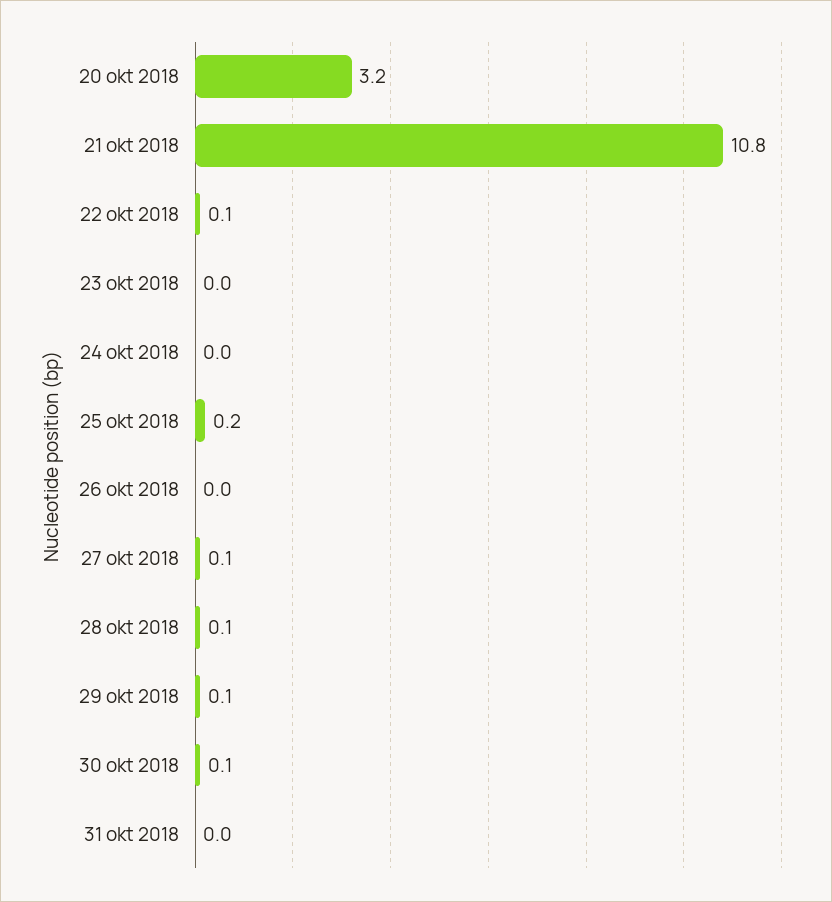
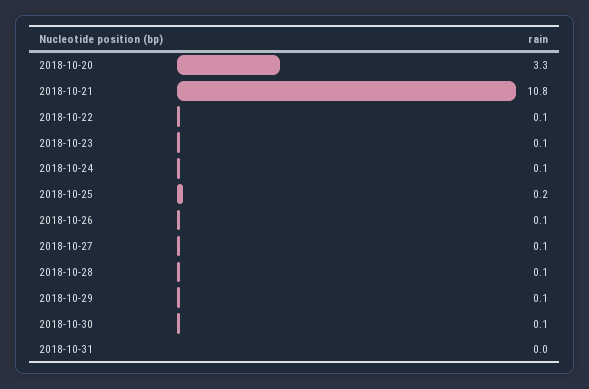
20 okt 2018: 3.2 -> 3.3
23 okt 2018: 0 -> 0.1
24 okt 2018: 0 -> 0.1
26 okt 2018: 0 -> 0.1

